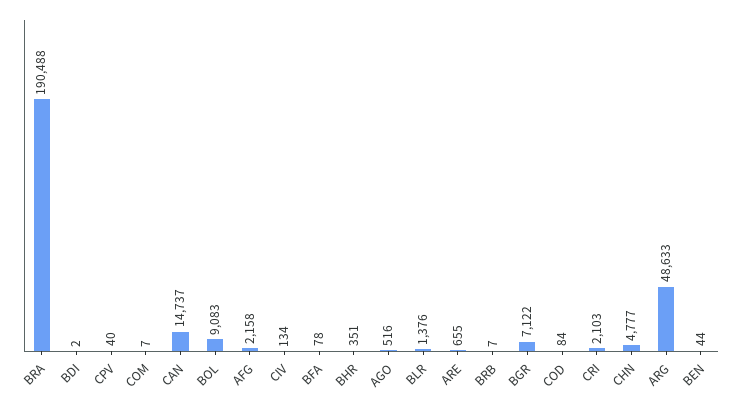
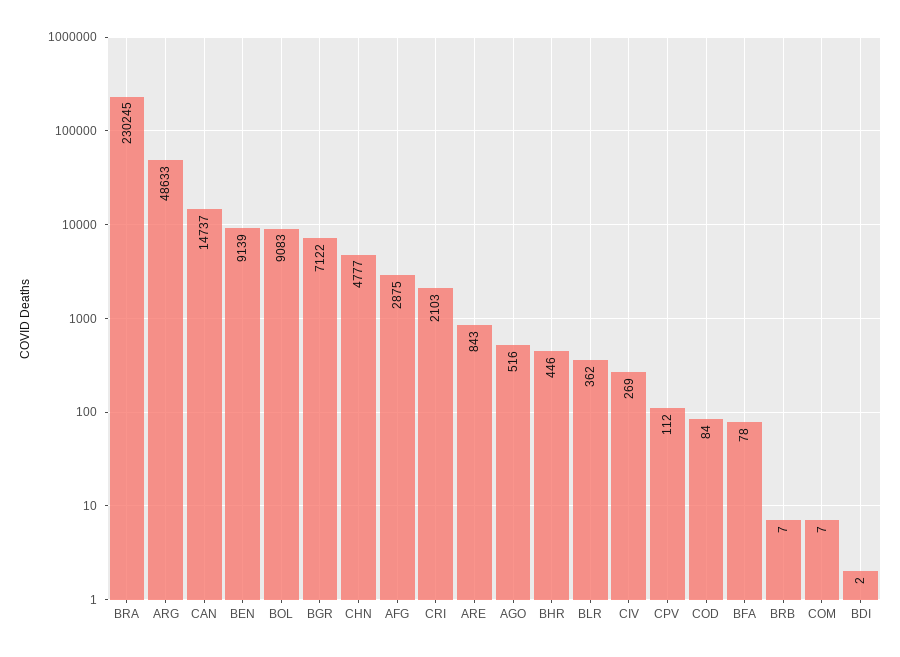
BRA: 190488 -> 230245
CPV: 40 -> 112
AFG: 2158 -> 2875
CIV: 134 -> 269
BHR: 351 -> 446
BLR: 1376 -> 362
ARE: 655 -> 843
BEN: 44 -> 9139

